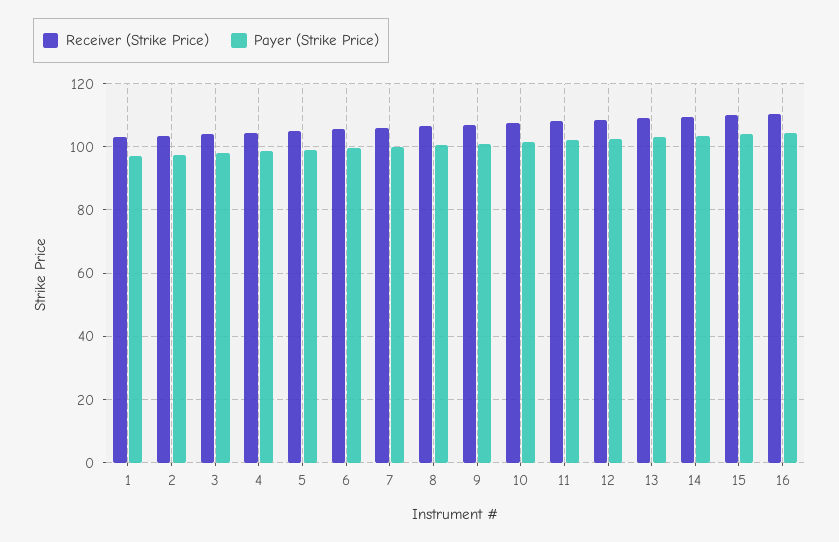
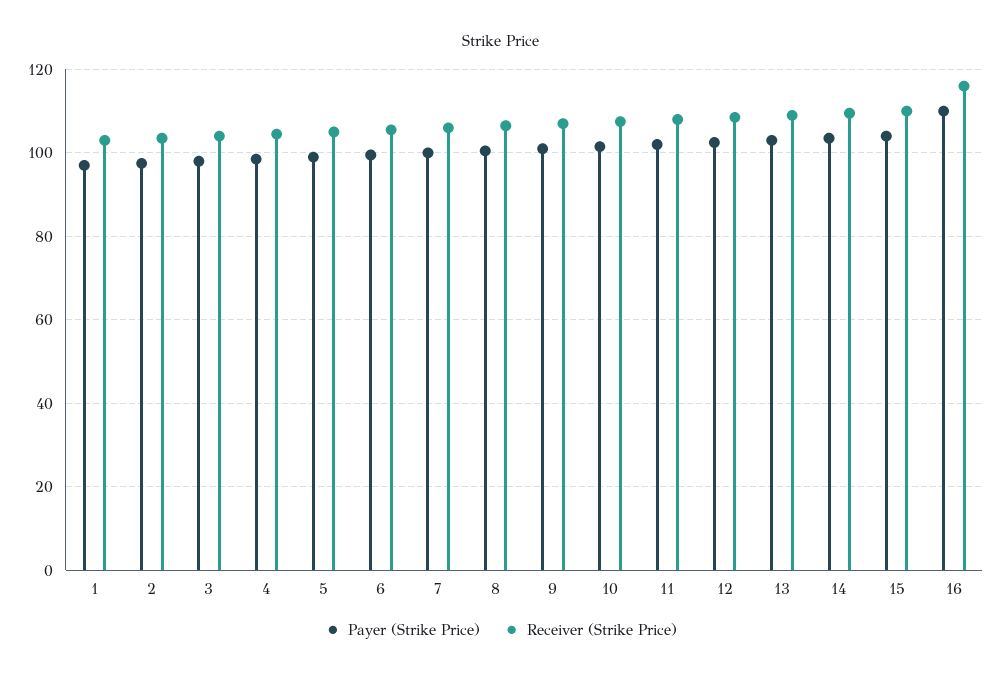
Receiver (Strike Price), 16: 110 -> 116
Payer (Strike Price), 16: 104 -> 110

